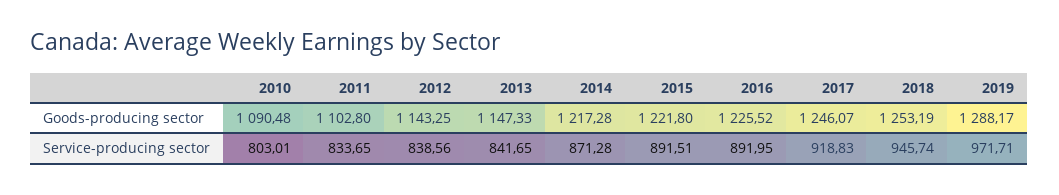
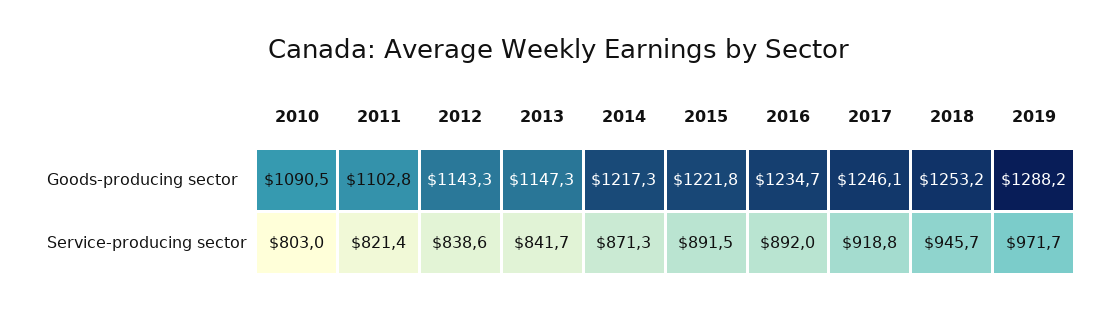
2016, Goods-producing sector: 1225.52 -> 1234.7
2011, Service-producing sector: 833.65 -> 821.4

